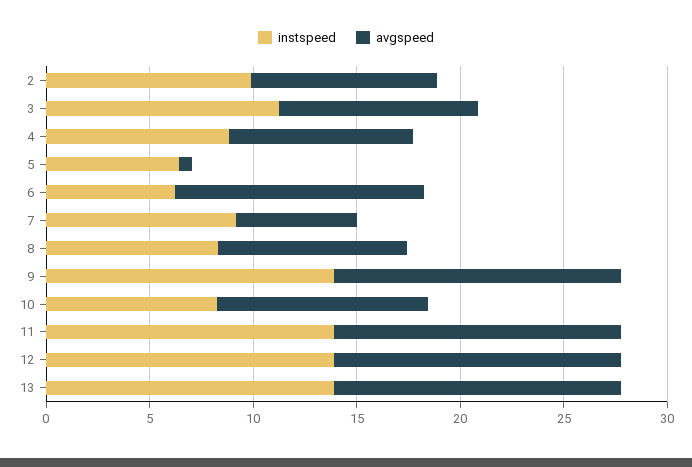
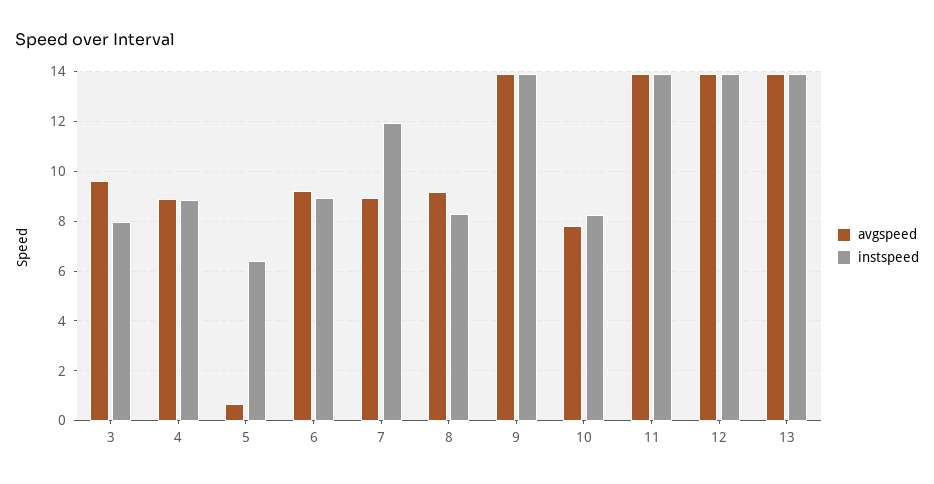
instspeed, 2: 10 -> none
avgspeed, 2: 9 -> none
instspeed, 3: 11 -> 8
instspeed, 6: 6 -> 9
avgspeed, 6: 12 -> 9.25
instspeed, 7: 9 -> 12
avgspeed, 7: 6 -> 9
avgspeed, 10: 10 -> 7.75

